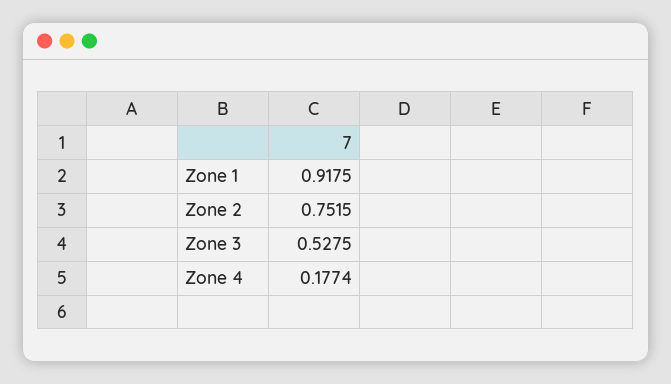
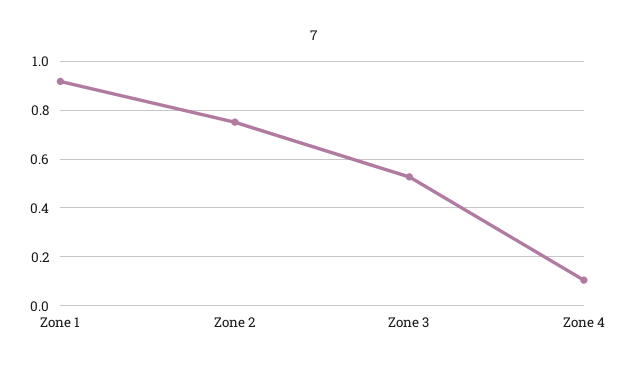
Zone 4: 0.1774 -> 0.1

